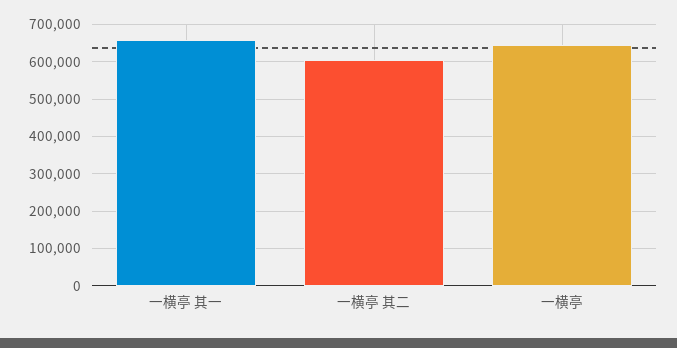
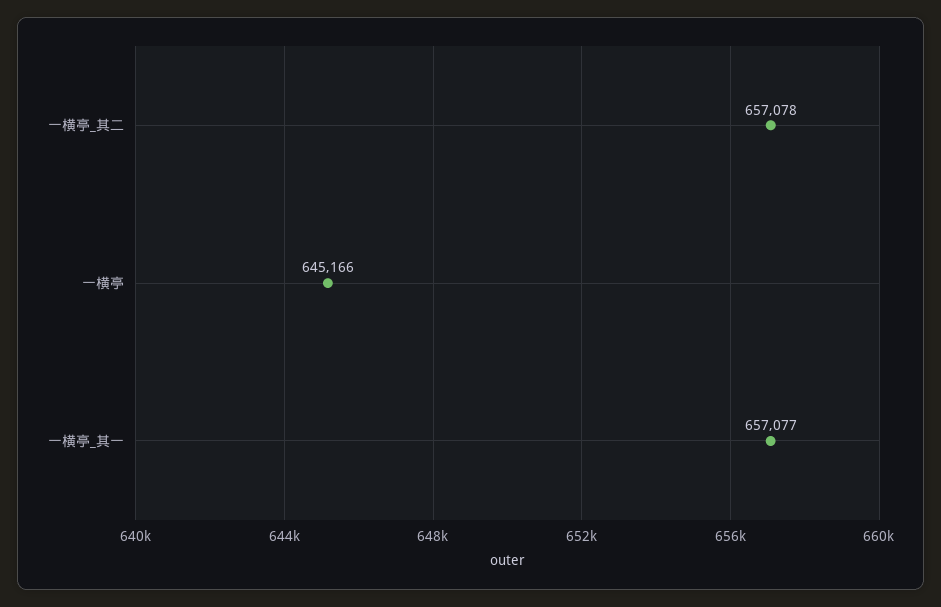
一横亭 其二: 600000 -> 657078

